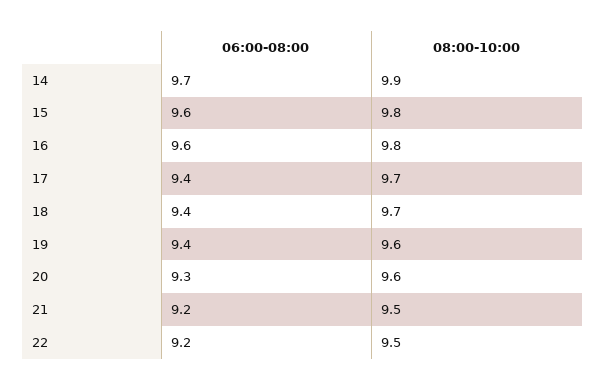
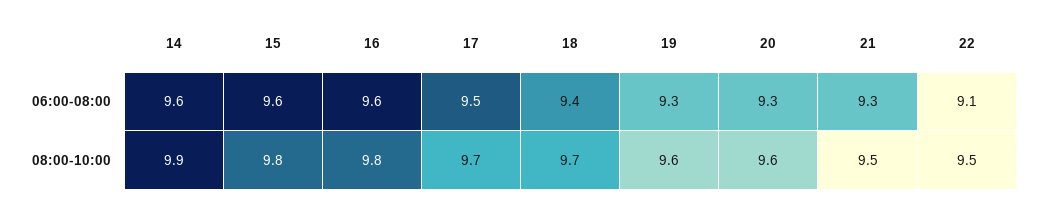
06:00-08:00, 14: 9.7 -> 9.6
06:00-08:00, 17: 9.4 -> 9.5
06:00-08:00, 19: 9.4 -> 9.3
06:00-08:00, 21: 9.2 -> 9.3
06:00-08:00, 22: 9.2 -> 9.1

